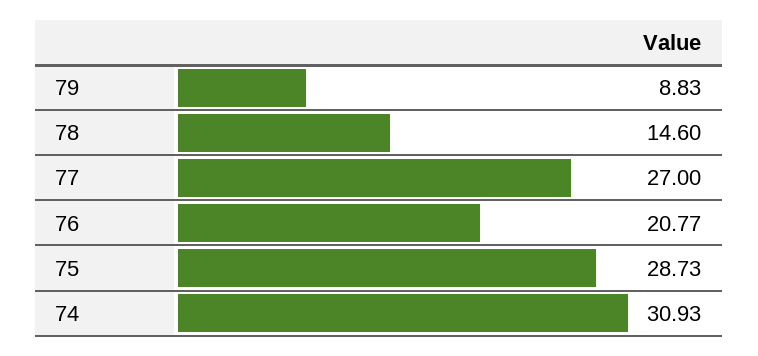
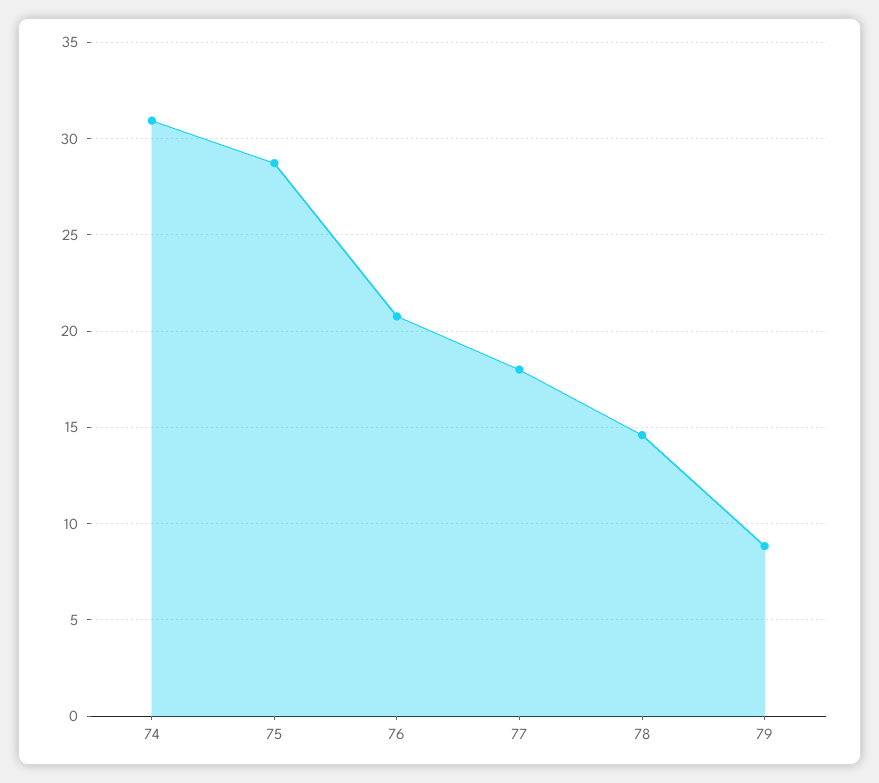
77: 27 -> 18

